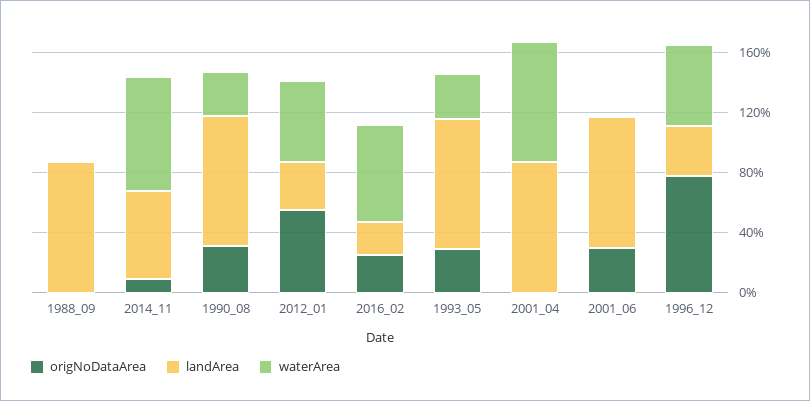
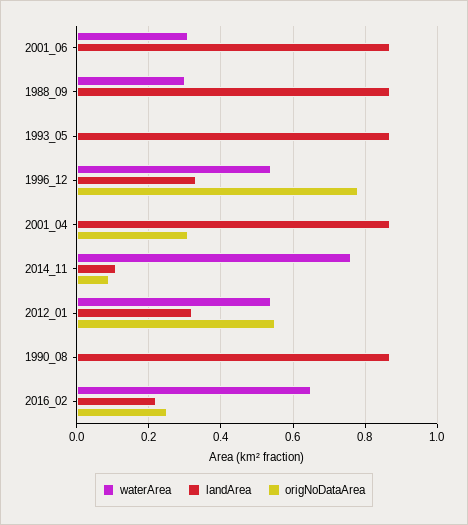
waterArea, 1988_09: 0 -> 0.3
landArea, 2014_11: 0.6 -> 0.1
origNoDataArea, 1990_08: 0.3 -> 0
waterArea, 1990_08: 0.3 -> 0
origNoDataArea, 1993_05: 0.3 -> 0
waterArea, 1993_05: 0.3 -> 0
origNoDataArea, 2001_04: 0 -> 0.3
waterArea, 2001_04: 0.8 -> 0
origNoDataArea, 2001_06: 0.3 -> 0
waterArea, 2001_06: 0 -> 0.3

